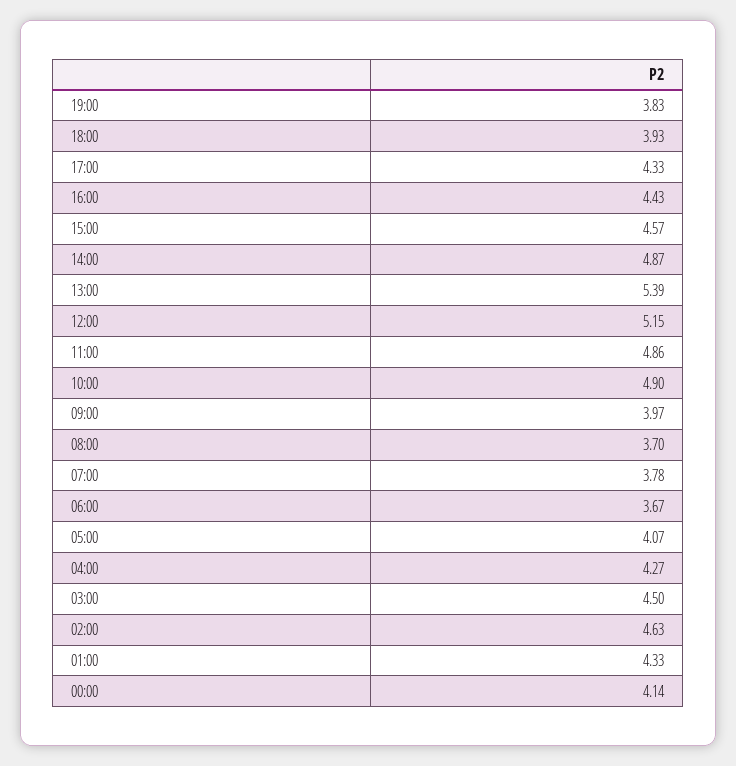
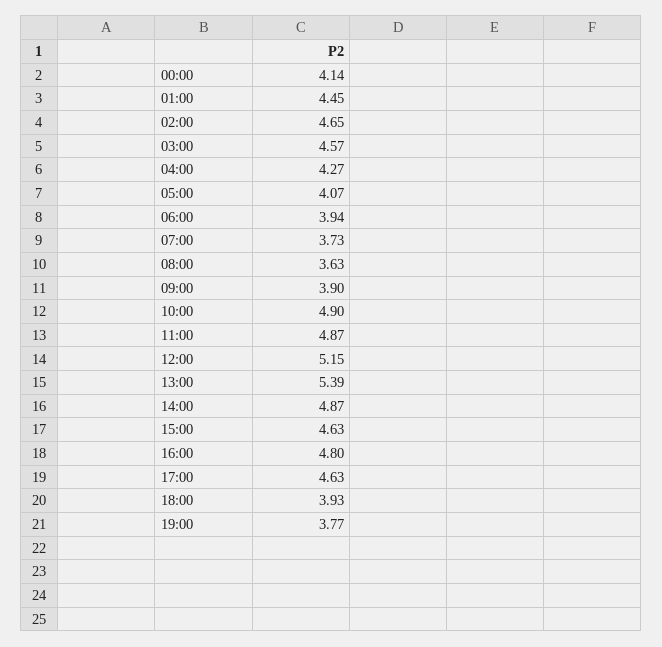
19:00: 3.83 -> 3.77
17:00: 4.33 -> 4.63
16:00: 4.43 -> 4.8
15:00: 4.57 -> 4.63
11:00: 4.86 -> 4.87
09:00: 3.97 -> 3.9
08:00: 3.7 -> 3.63
07:00: 3.78 -> 3.73
06:00: 3.67 -> 3.94
03:00: 4.5 -> 4.57
02:00: 4.63 -> 4.65
01:00: 4.33 -> 4.45

